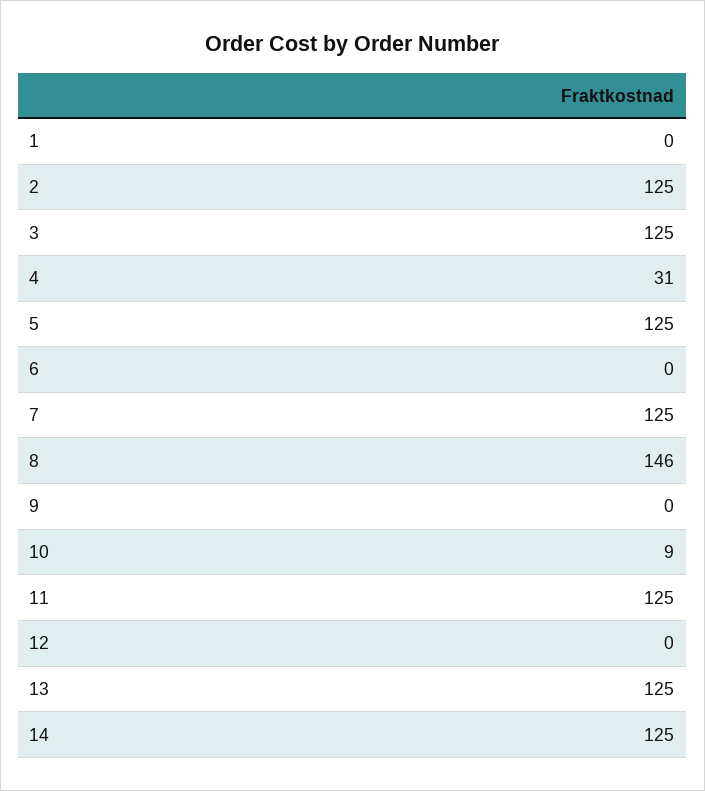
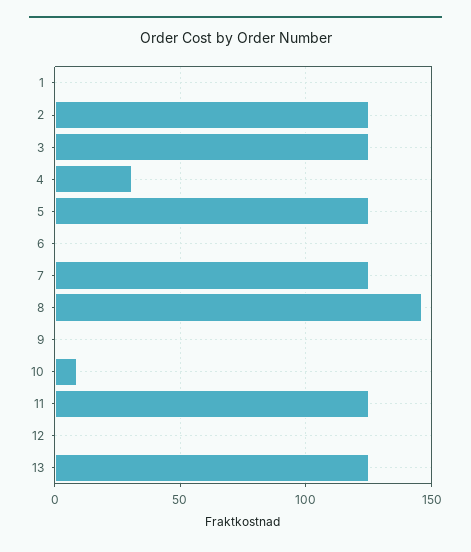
14: 125 -> none

